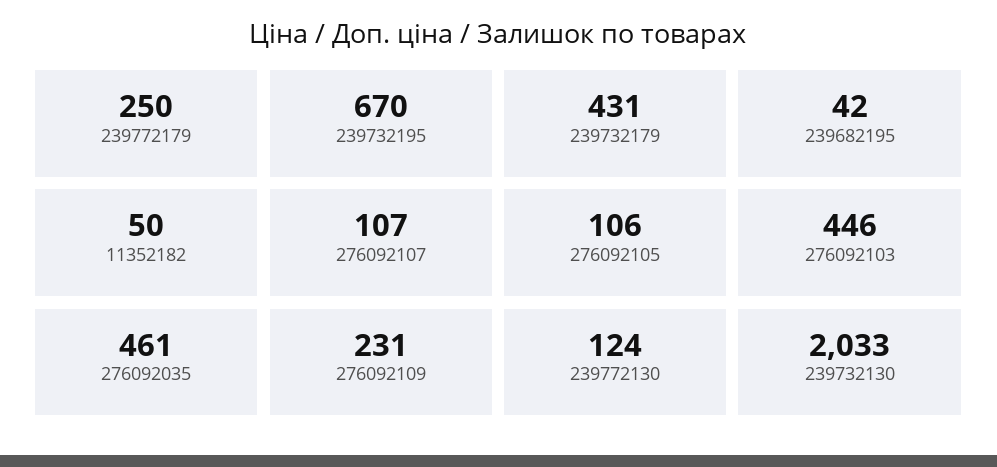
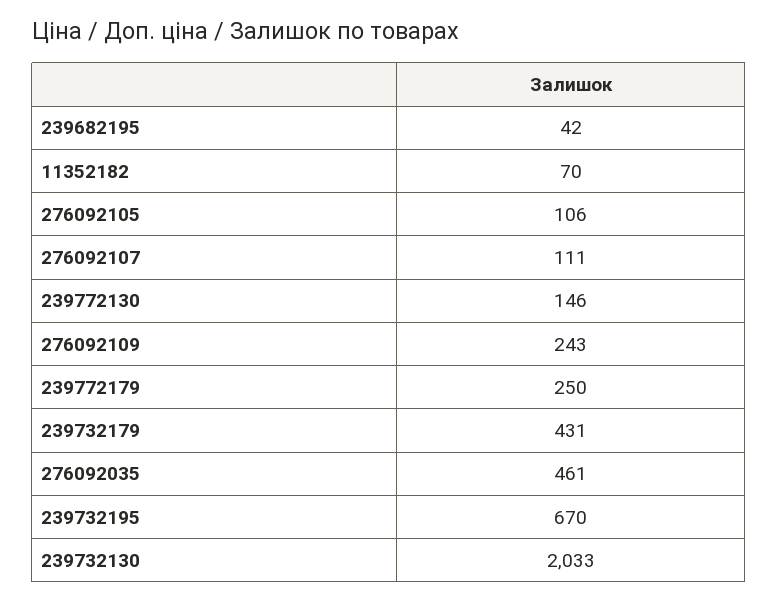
11352182: 50 -> 70
276092107: 107 -> 111
276092103: 446 -> none
276092109: 231 -> 243
239772130: 124 -> 146

